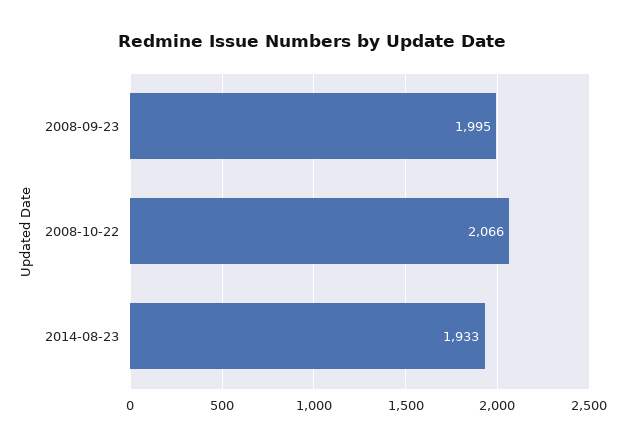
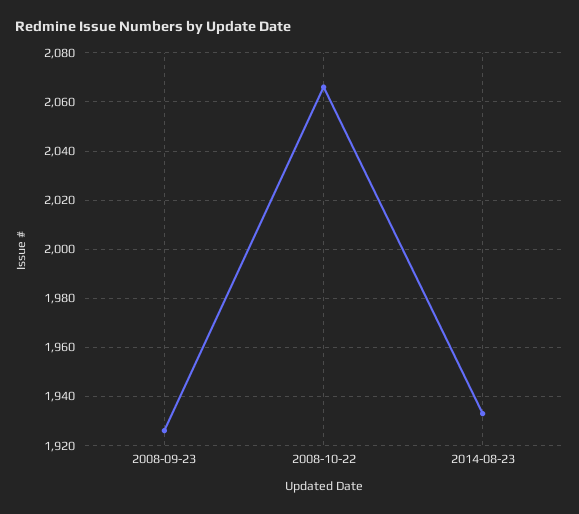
2008-09-23: 1995 -> 1925

